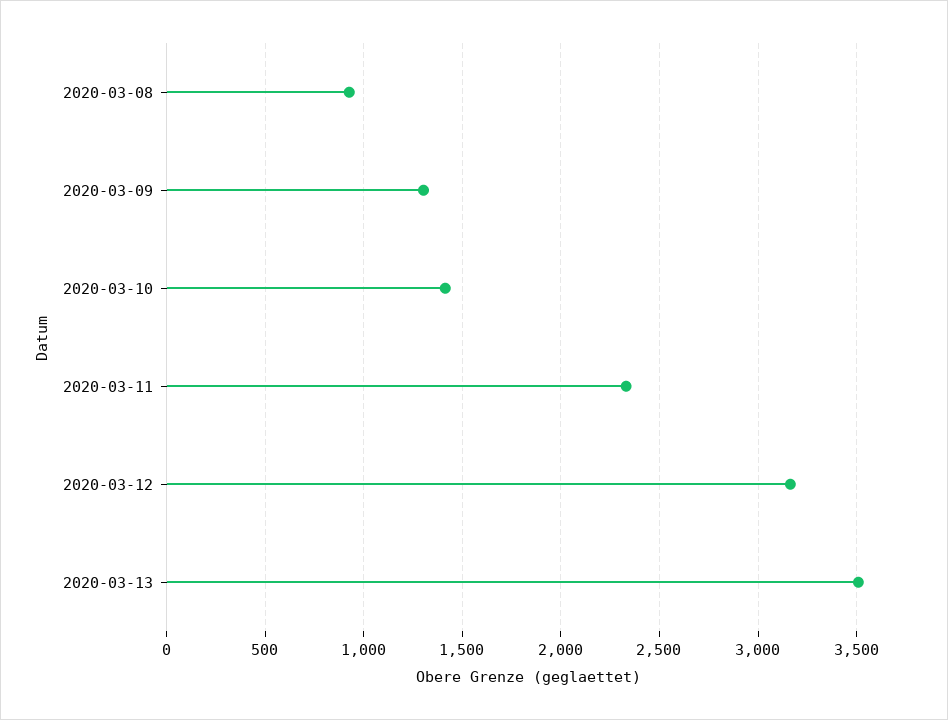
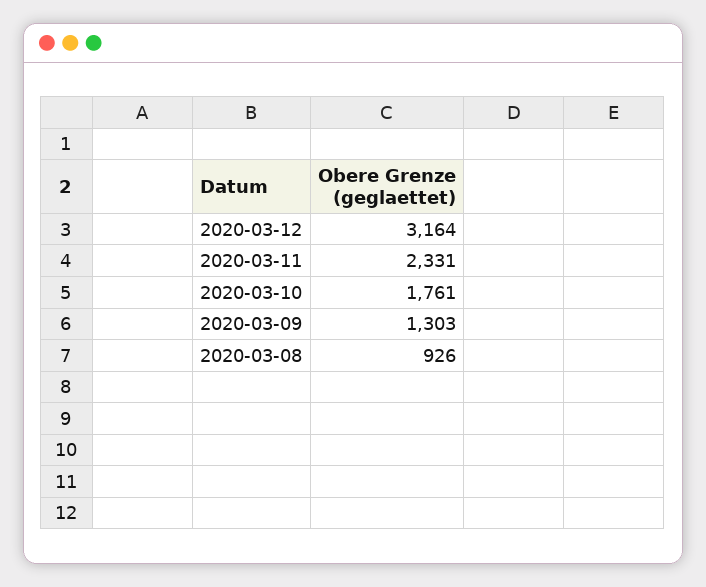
2020-03-10: 1400 -> 1761
2020-03-13: 3500 -> none

